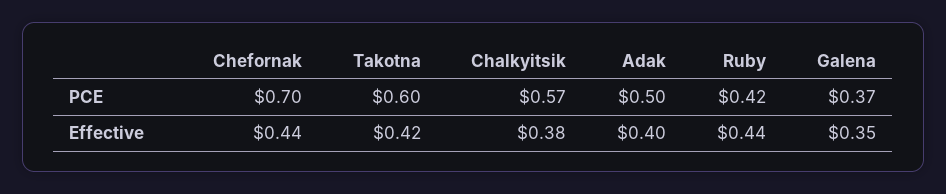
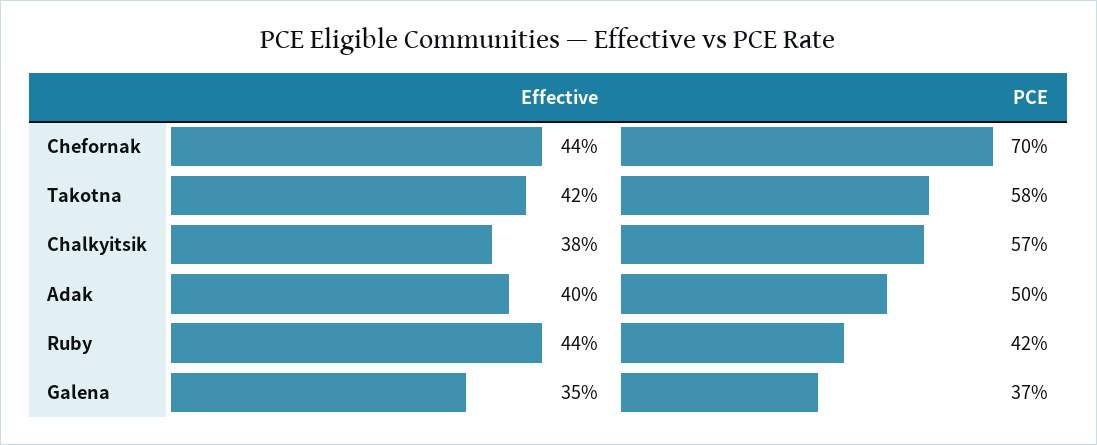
Takotna, PCE: 0.6 -> 0.58

